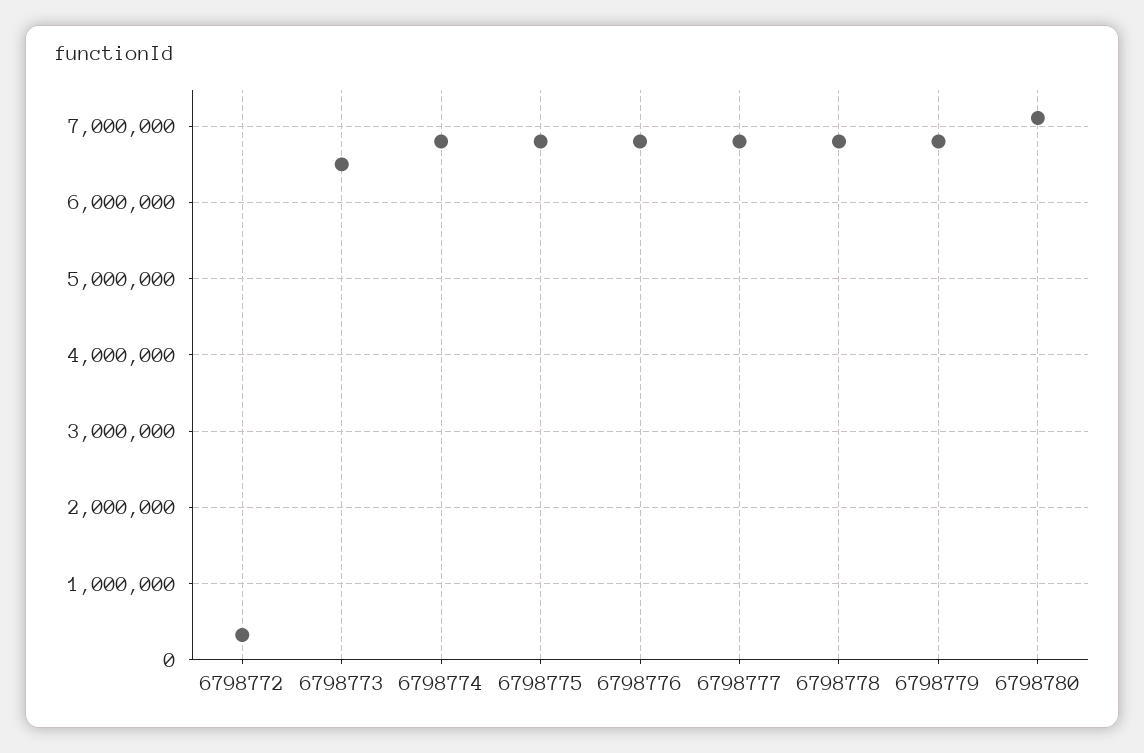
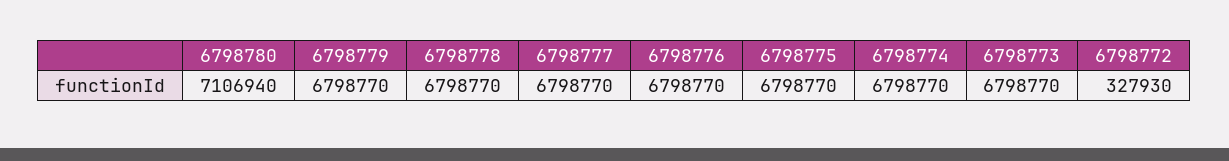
6798773: 6500000 -> 6798770

